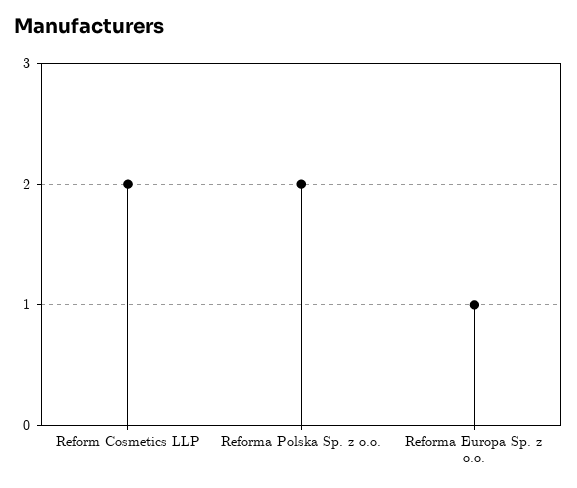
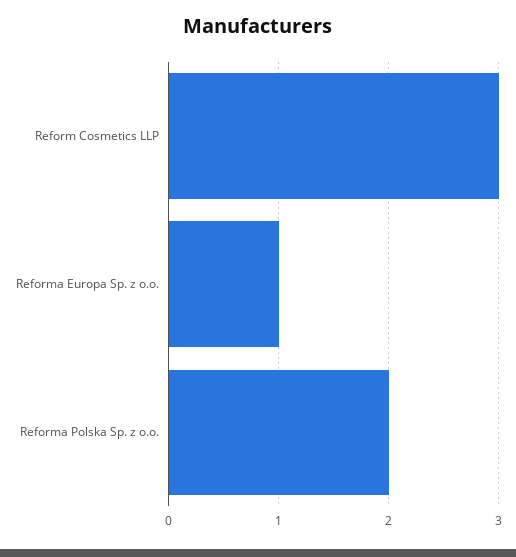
Reform Cosmetics LLP: 2 -> 3

